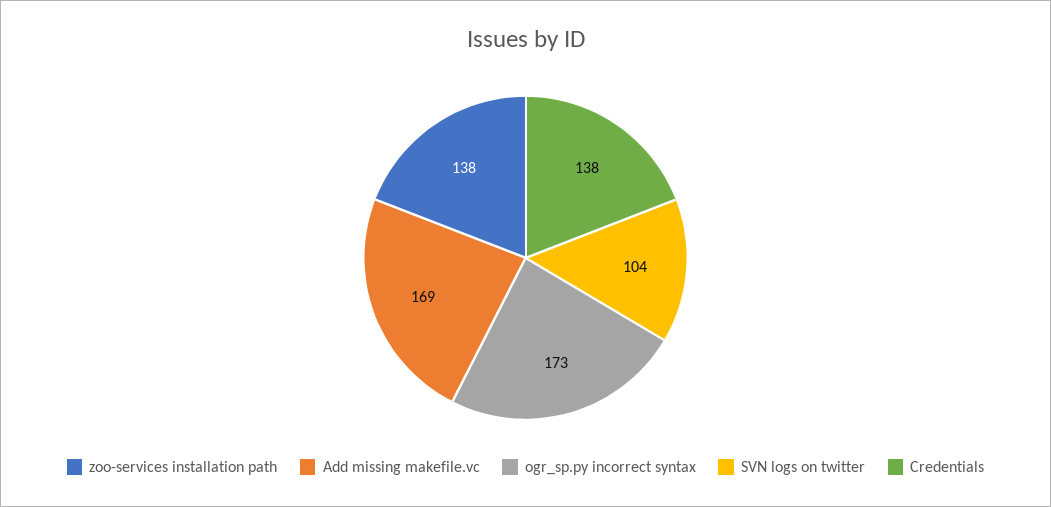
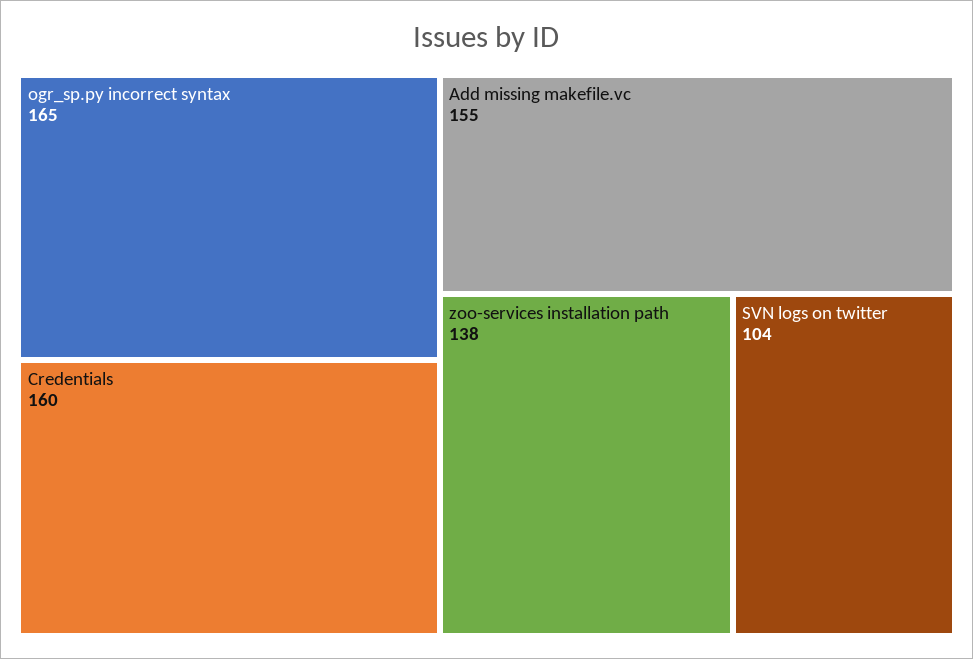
Add missing makefile.vc: 169 -> 155
ogr_sp.py incorrect syntax: 173 -> 165
Credentials: 138 -> 160

